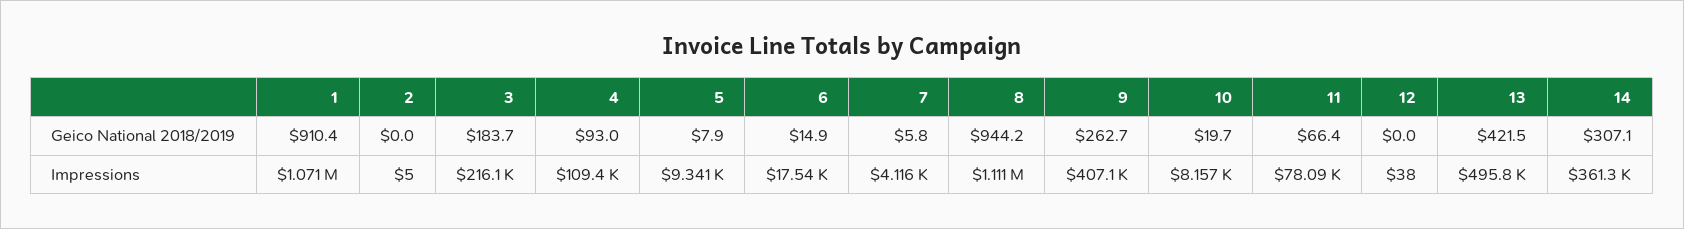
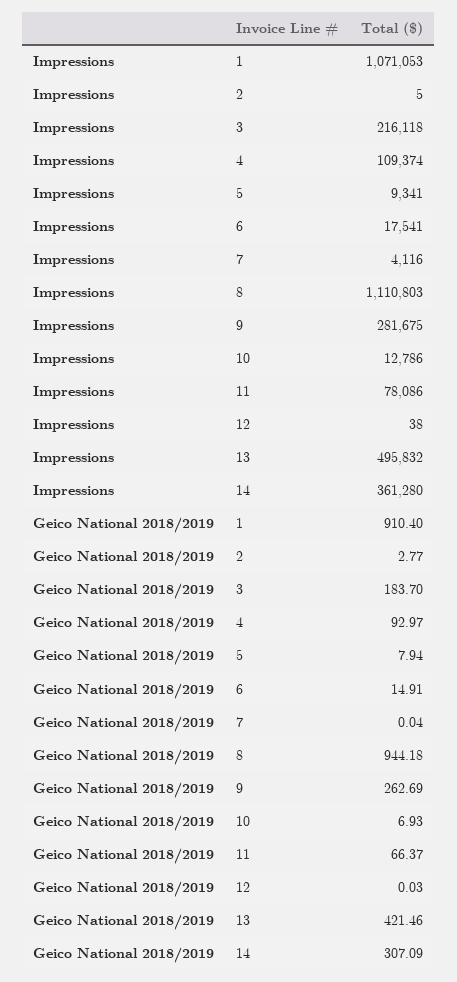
2, Geico National 2018/2019: 0 -> 2.77
7, Geico National 2018/2019: 5.8 -> 0.04
10, Geico National 2018/2019: 19.7 -> 6.93
9, Impressions: 407100 -> 281675
10, Impressions: 8157 -> 12786

